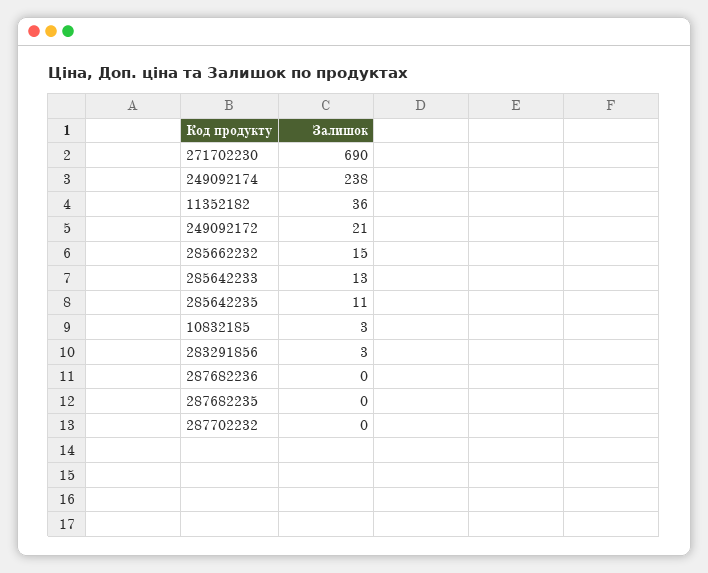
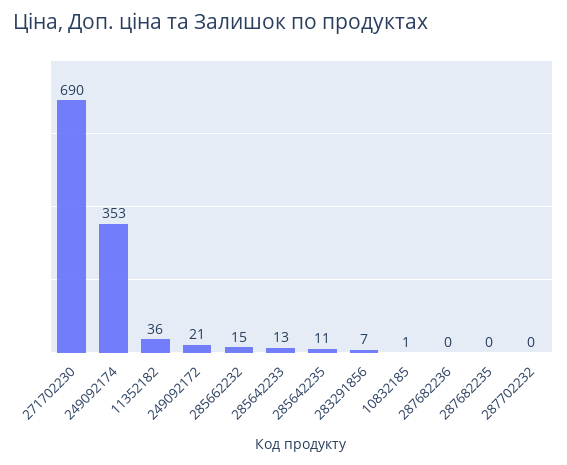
249092174: 238 -> 353
10832185: 3 -> 1
283291856: 3 -> 7

